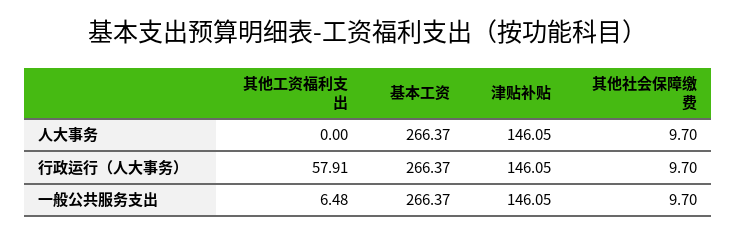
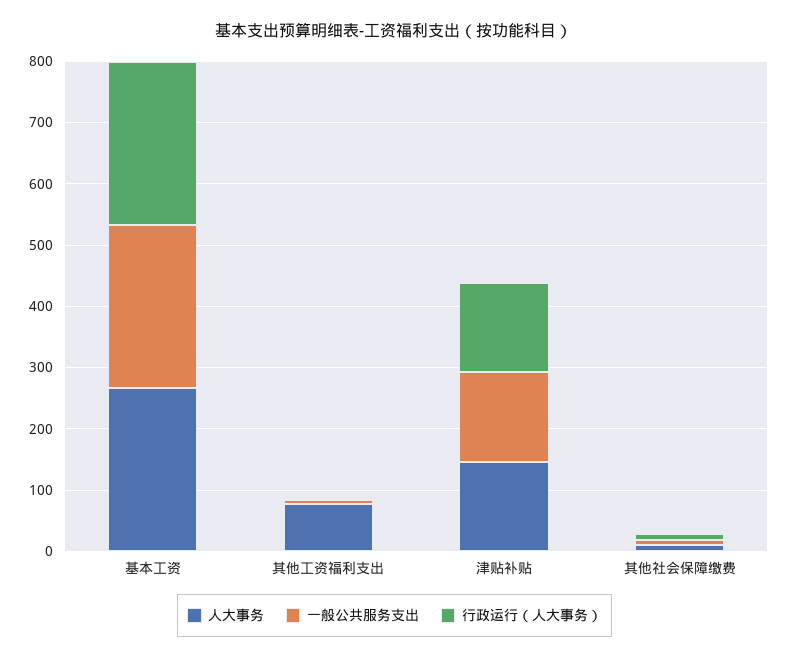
人大事务, 其他工资福利支出: 0 -> 80
行政运行（人大事务）, 其他工资福利支出: 57.91 -> 0

